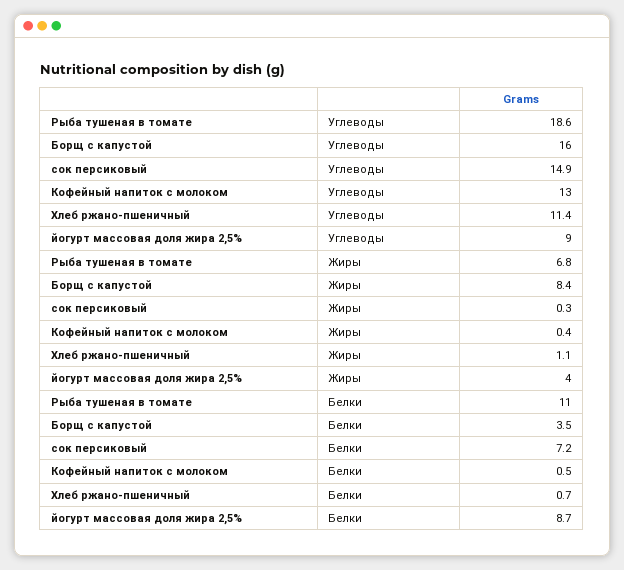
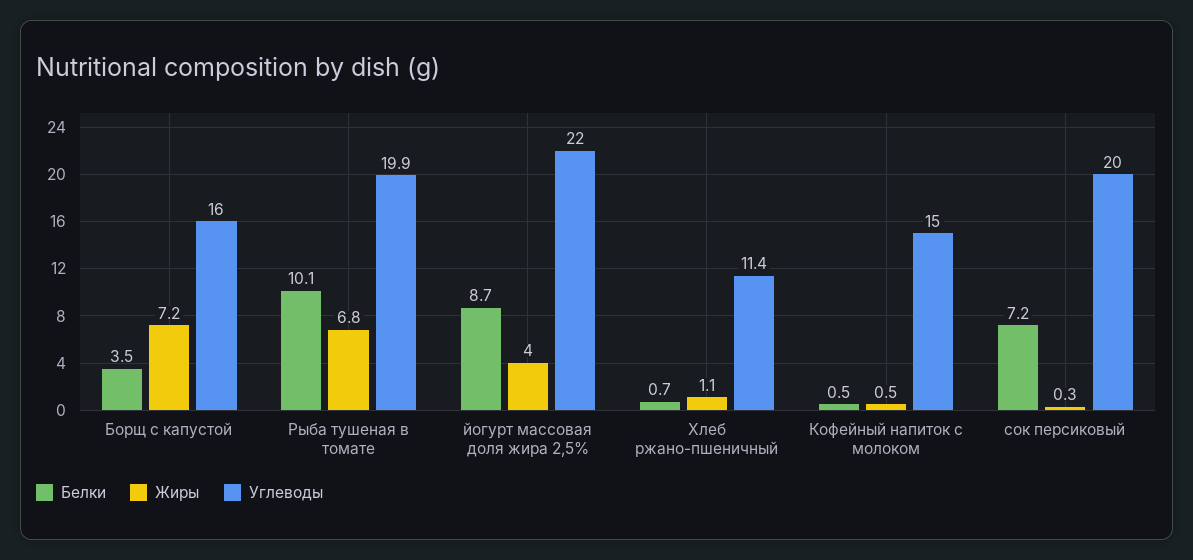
Углеводы, Рыба тушеная в томате: 18.6 -> 19.9
Углеводы, сок персиковый: 14.9 -> 20
Углеводы, Кофейный напиток с молоком: 13 -> 15
Углеводы, йогурт массовая доля жира 2,5%: 9 -> 22
Жиры, Борщ с капустой: 8.4 -> 7.2
Жиры, Кофейный напиток с молоком: 0.4 -> 0.5
Белки, Рыба тушеная в томате: 11 -> 10.1

